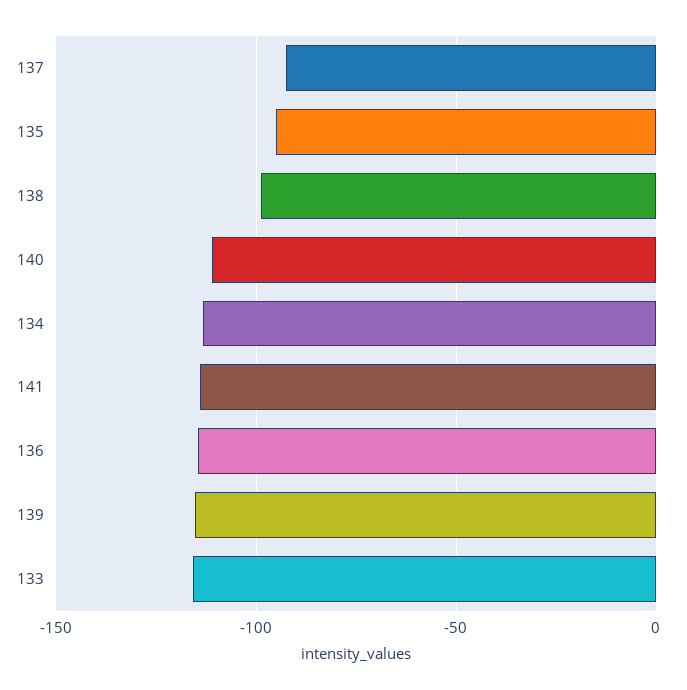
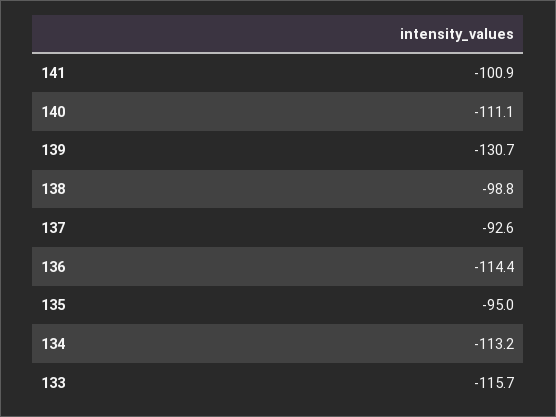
141: -115 -> -100.9
139: -115 -> -130.7

